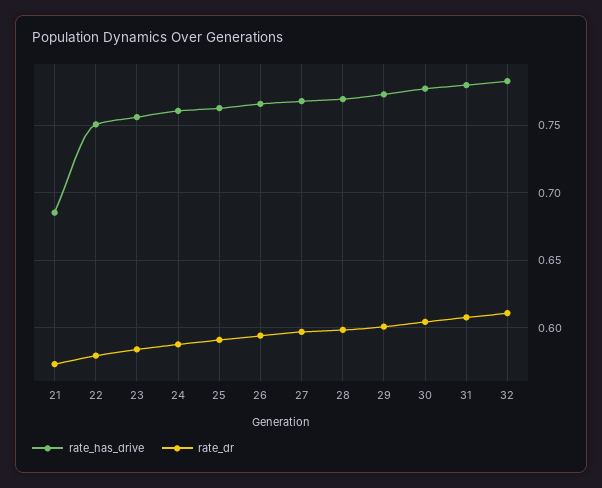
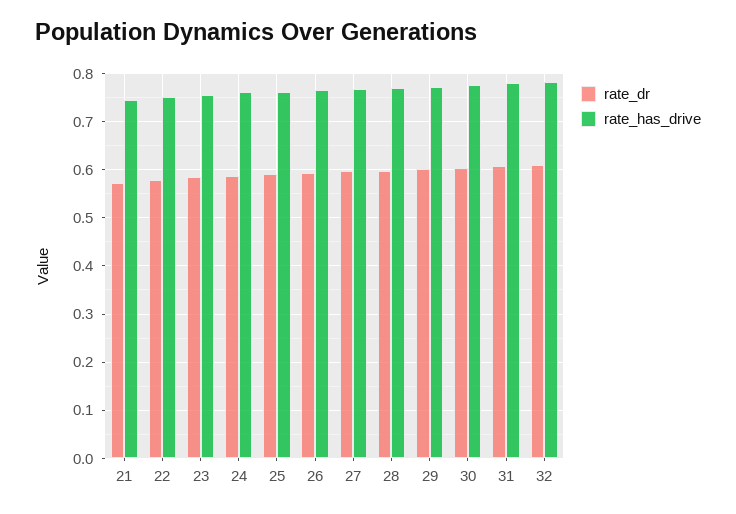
rate_has_drive, 21: 0.685 -> 0.74

